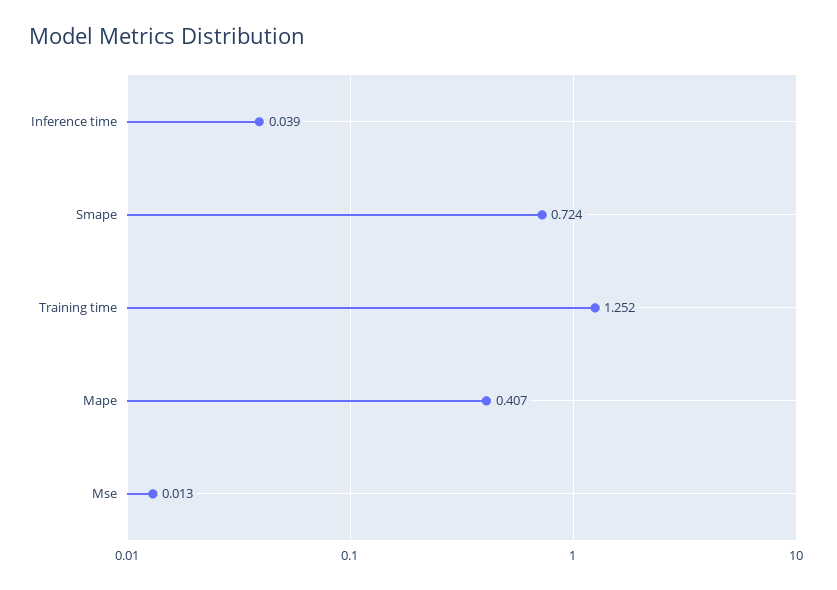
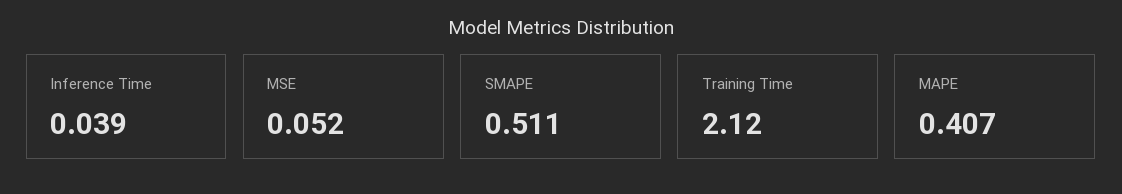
Smape: 0.724 -> 0.511
Training time: 1.252 -> 2.12
Mse: 0.013 -> 0.052

